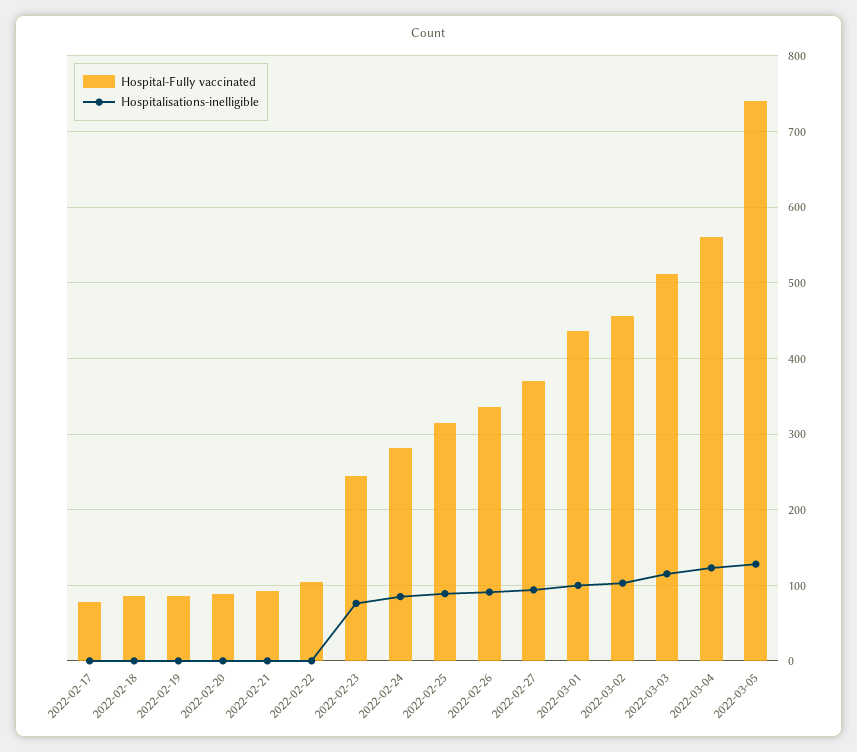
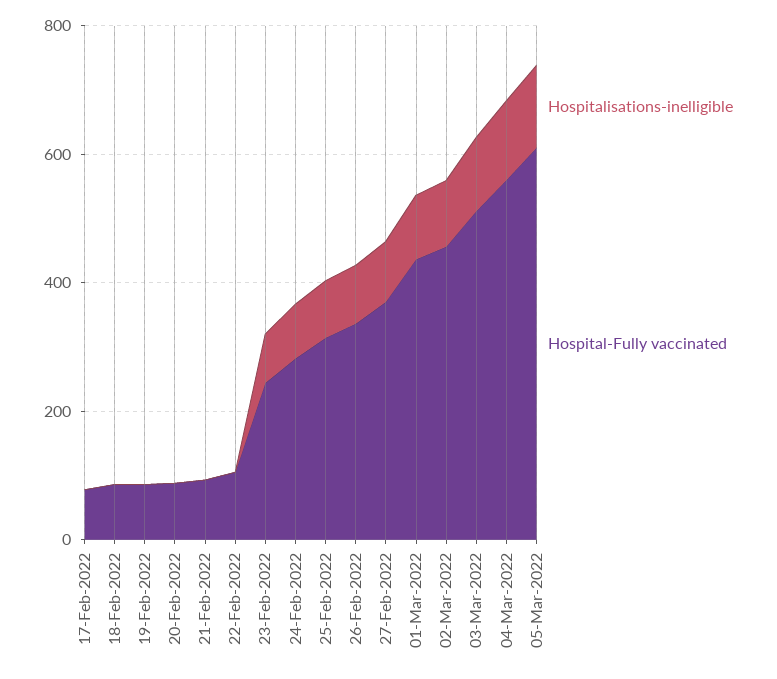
Hospital-Fully vaccinated, 2022-03-05: 740 -> 600

